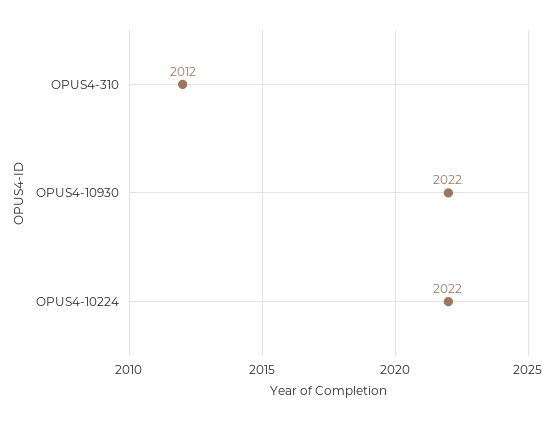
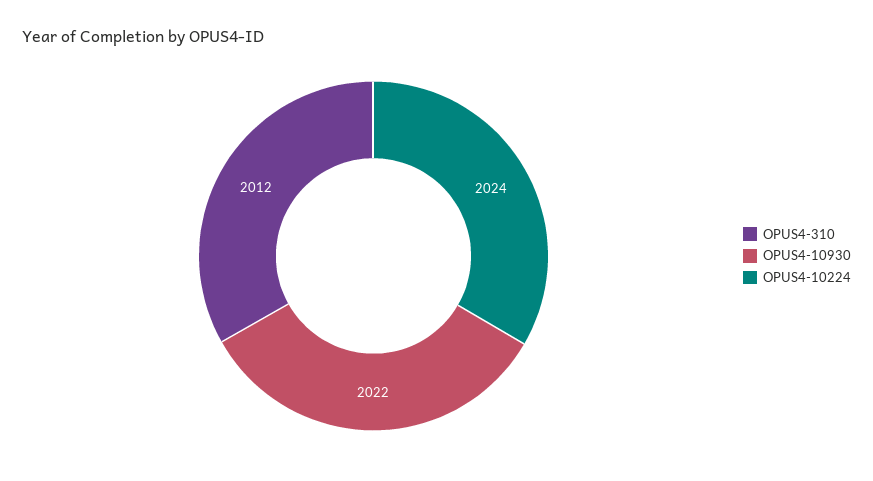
OPUS4-10224: 2022 -> 2024

